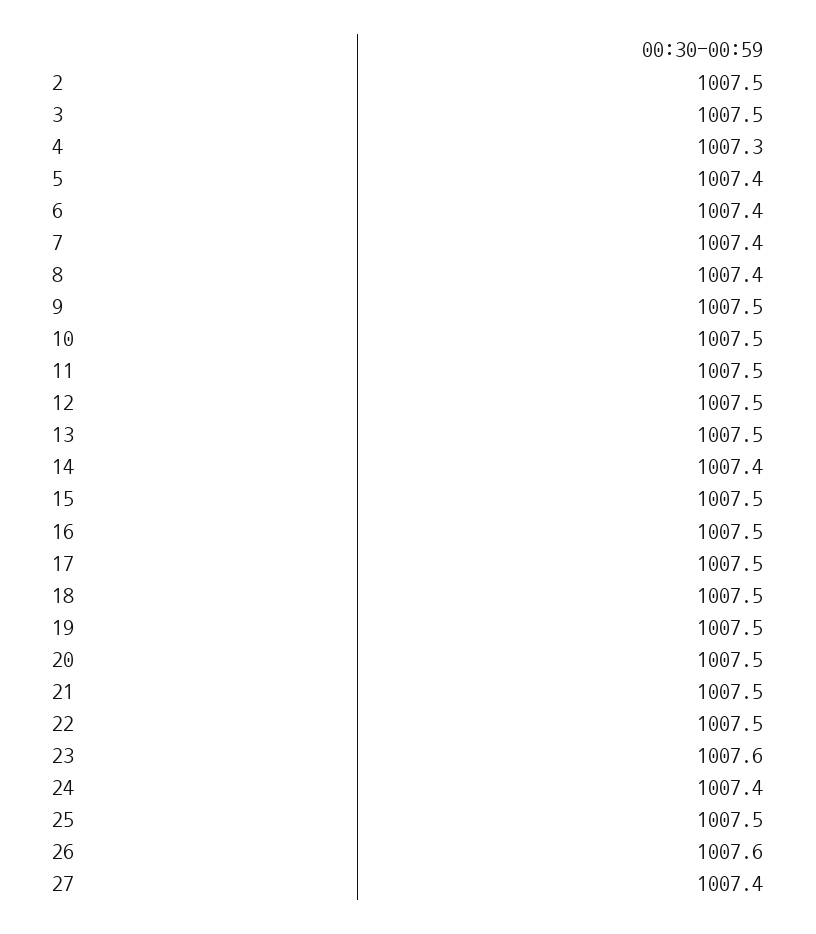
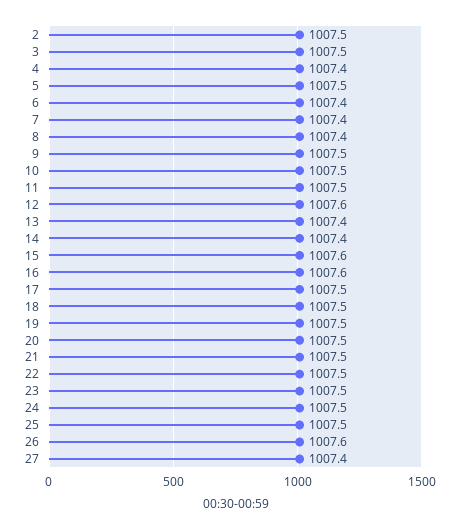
4: 1007.3 -> 1007.4
5: 1007.4 -> 1007.5
12: 1007.5 -> 1007.6
13: 1007.5 -> 1007.4
15: 1007.5 -> 1007.6
16: 1007.5 -> 1007.6
23: 1007.6 -> 1007.5
24: 1007.4 -> 1007.5

